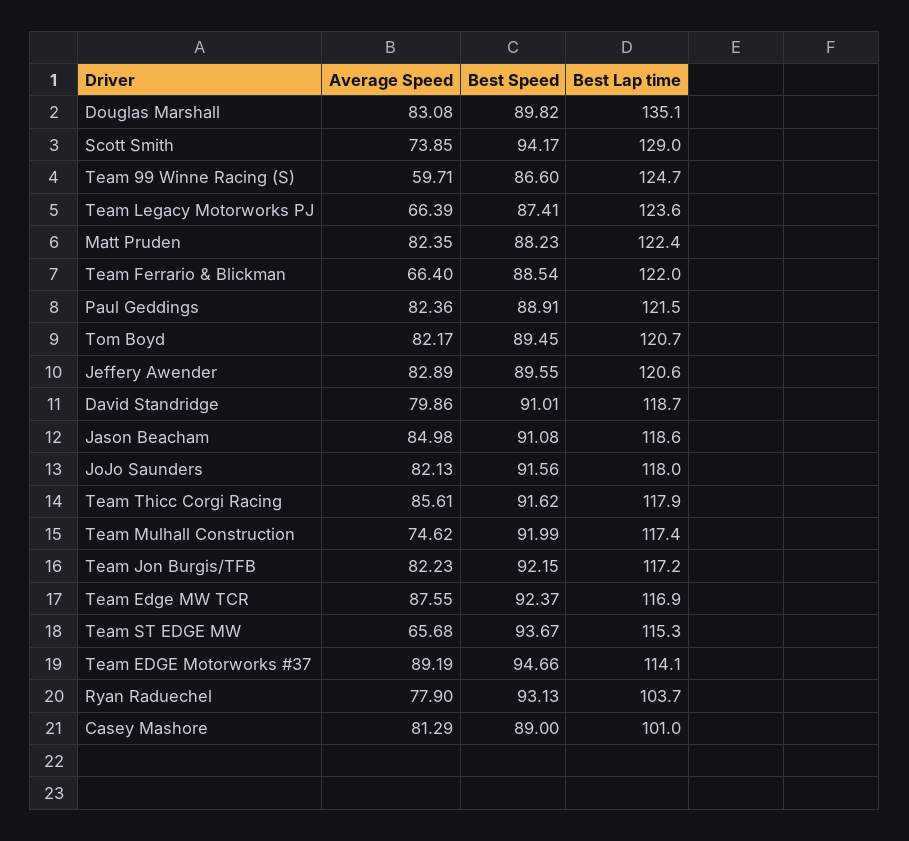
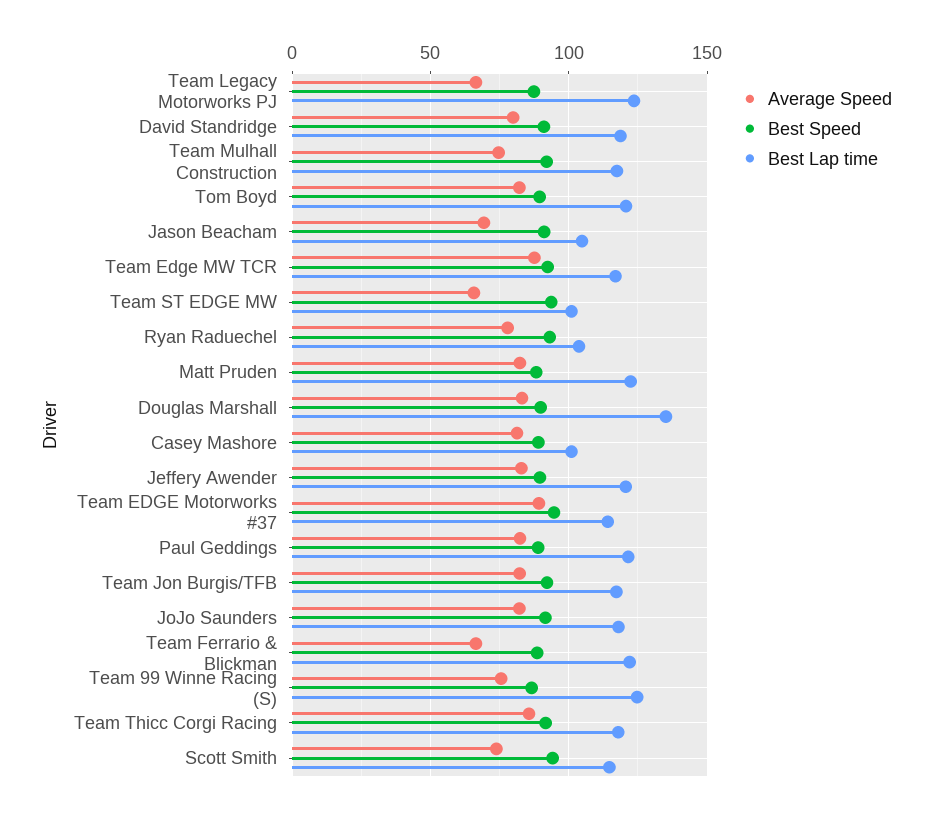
Best Lap time, Scott Smith: 129 -> 115
Average Speed, Team 99 Winne Racing (S): 59.71 -> 75
Average Speed, Jason Beacham: 84.98 -> 70
Best Lap time, Jason Beacham: 118.6 -> 105
Best Lap time, Team ST EDGE MW: 115.3 -> 100

